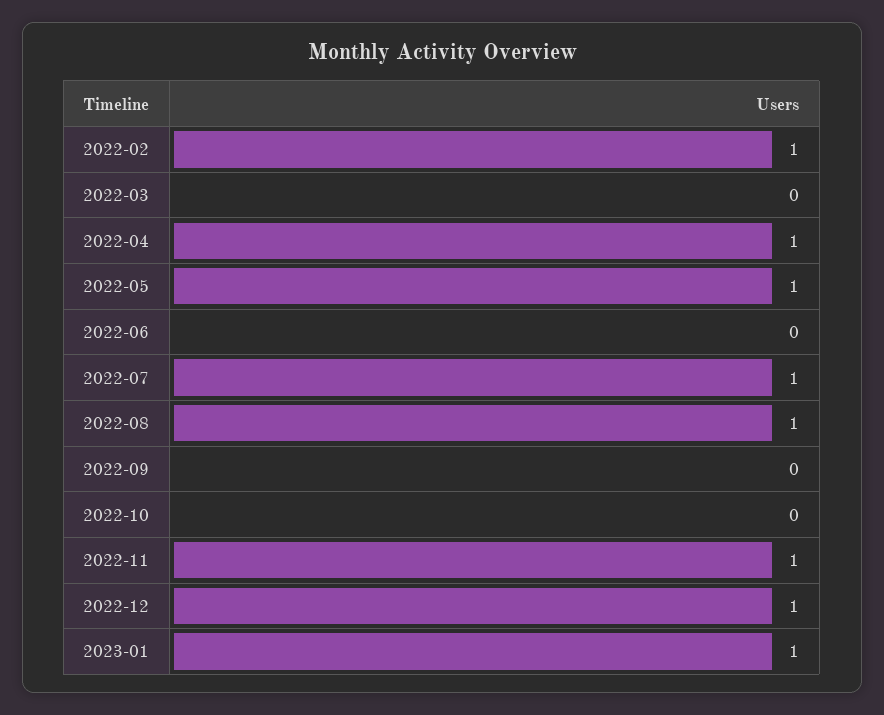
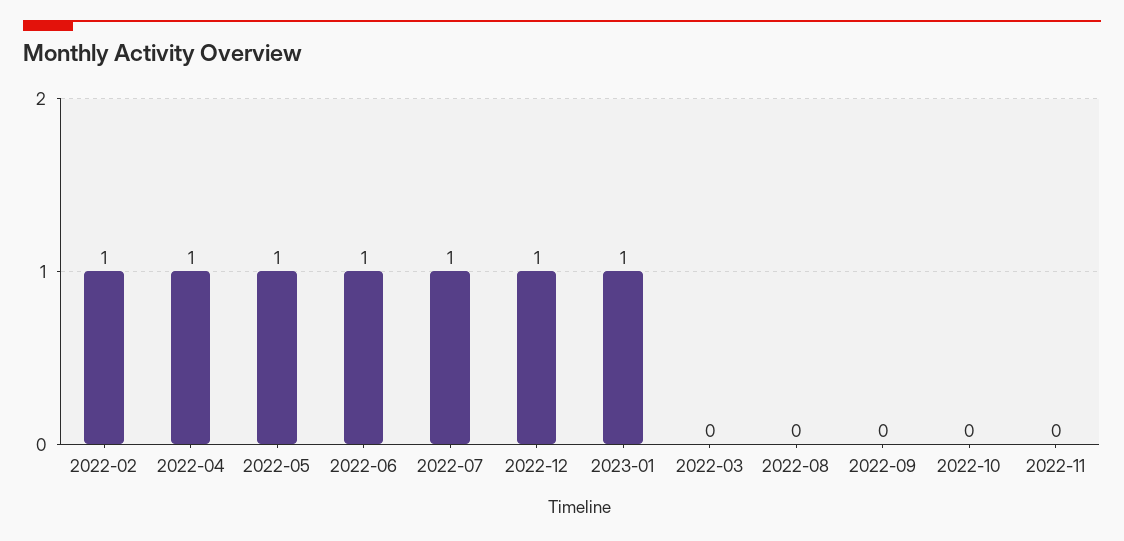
2022-06: 0 -> 1
2022-08: 1 -> 0
2022-11: 1 -> 0

